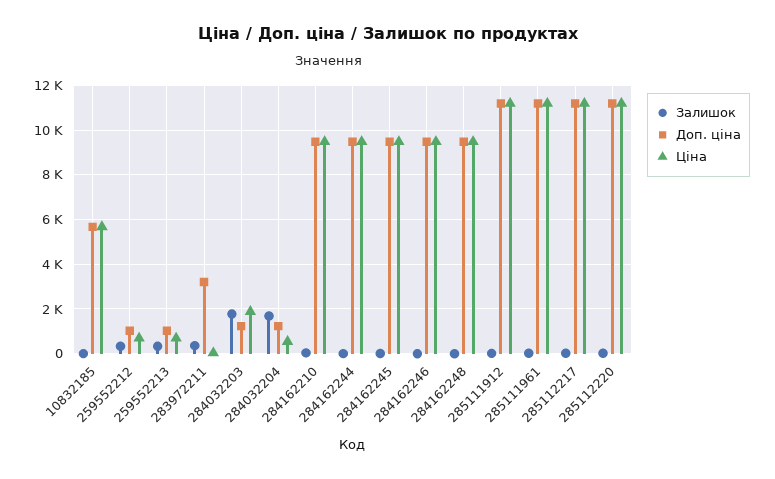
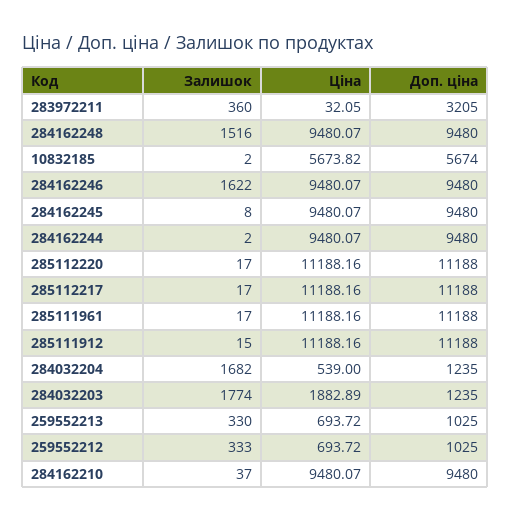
Залишок, 284162246: 0 -> 1622
Залишок, 284162248: 0 -> 1516

